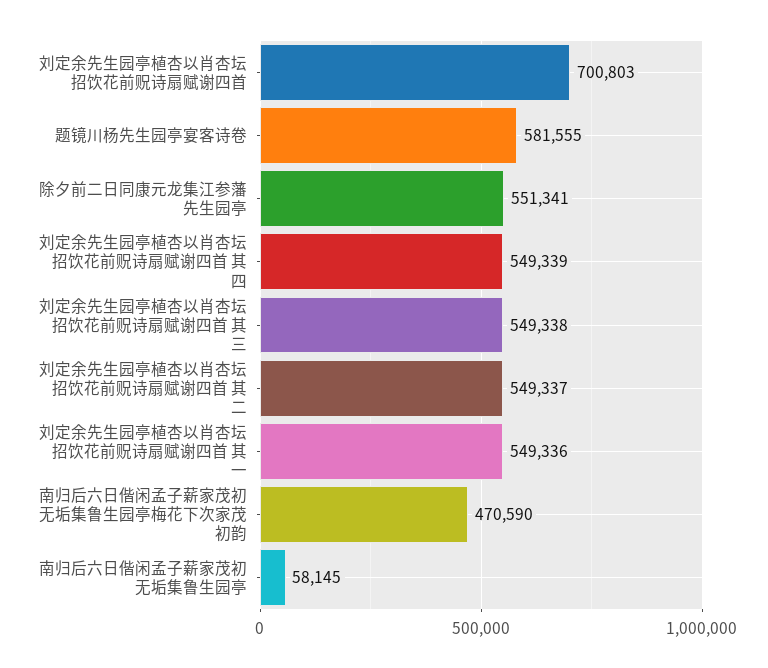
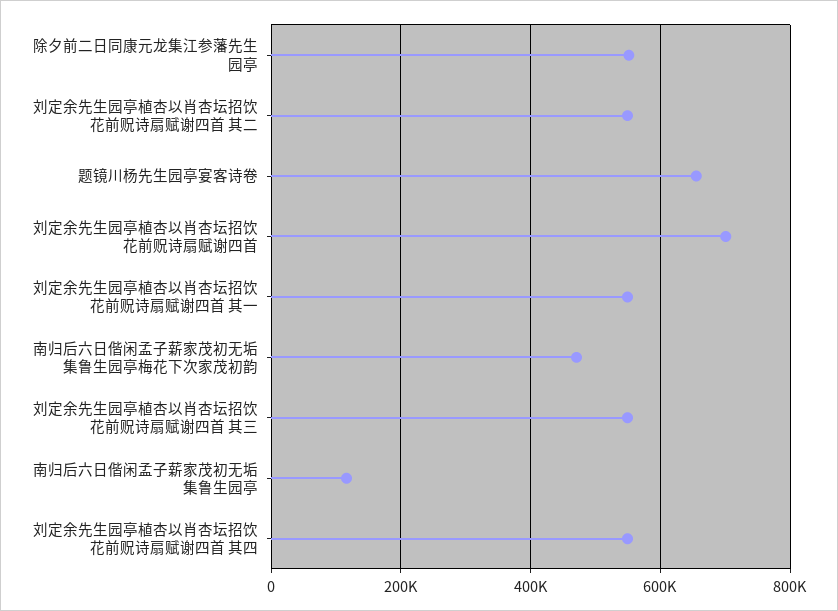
题镜川杨先生园亭宴客诗卷: 581555 -> 660000
南归后六日偕闲孟子薪家茂初无垢集鲁生园亭: 58145 -> 120000

